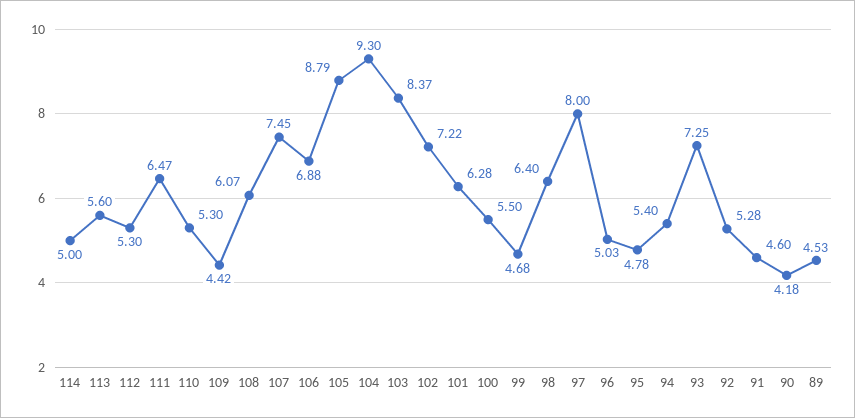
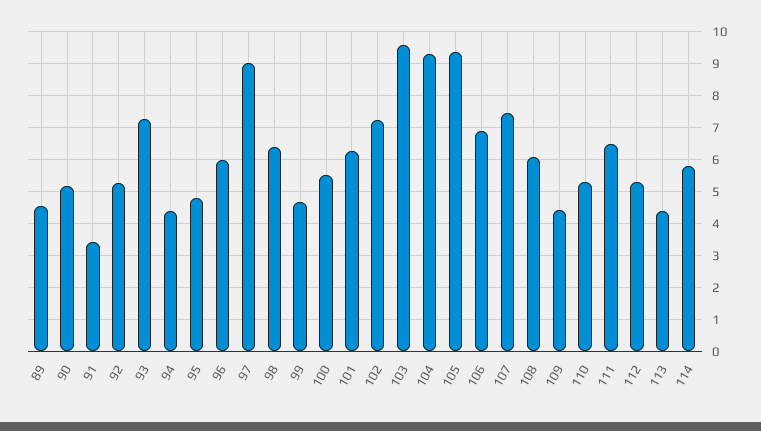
114: 5 -> 5.8
113: 5.6 -> 4.4
105: 8.79 -> 9.4
103: 8.37 -> 9.6
97: 8 -> 9
96: 5.03 -> 6
94: 5.4 -> 4.4
91: 4.6 -> 3.4
90: 4.18 -> 5.2

